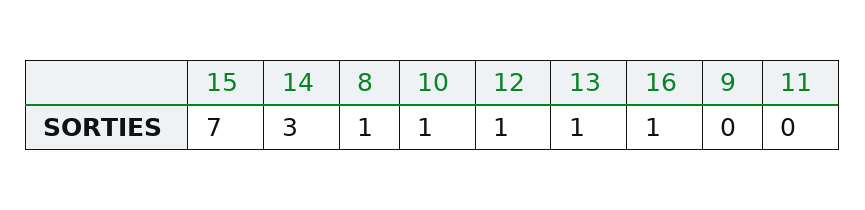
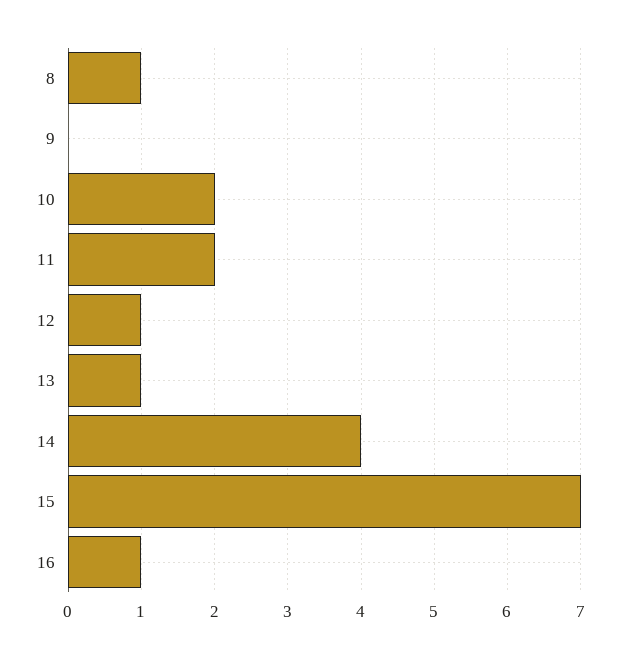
14: 3 -> 4
10: 1 -> 2
11: 0 -> 2

